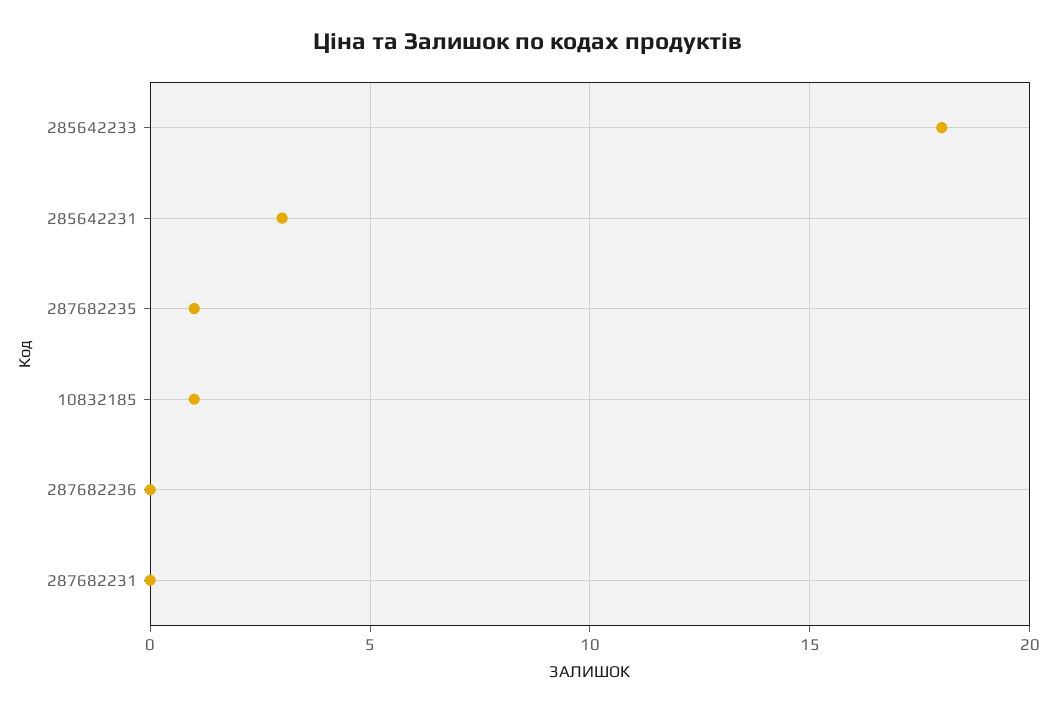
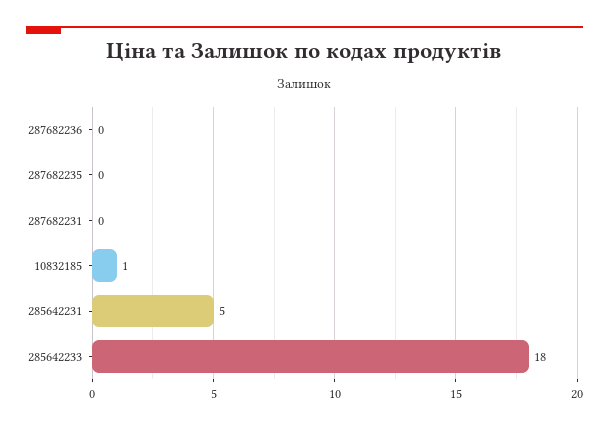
285642231: 3 -> 5
287682235: 1 -> 0

